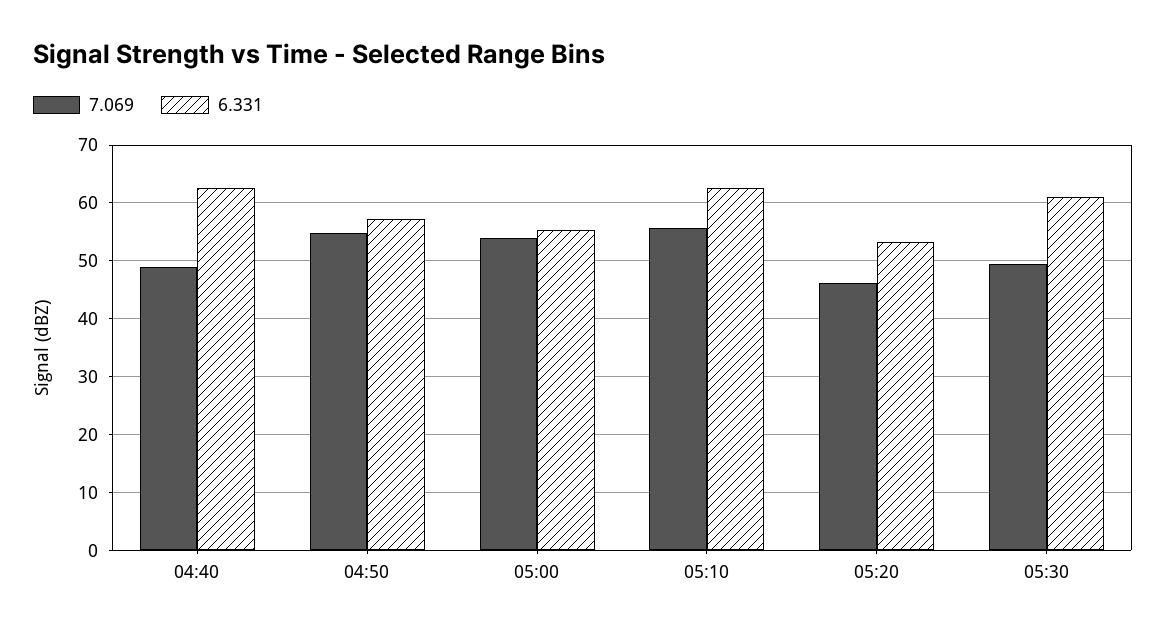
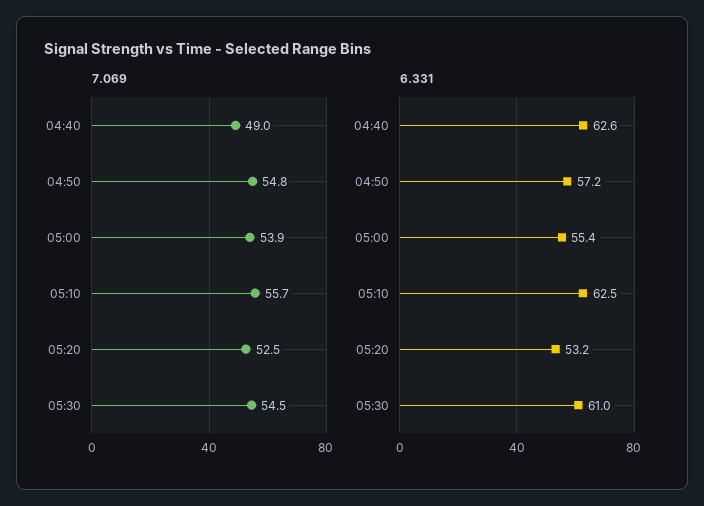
7.069, 05:20: 46 -> 52.5
7.069, 05:30: 50 -> 54.5

